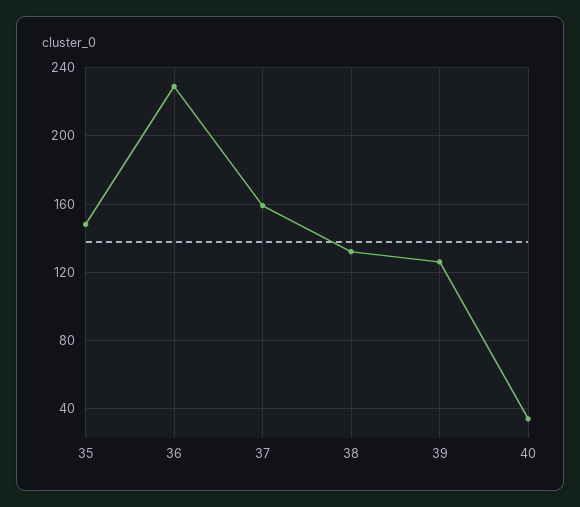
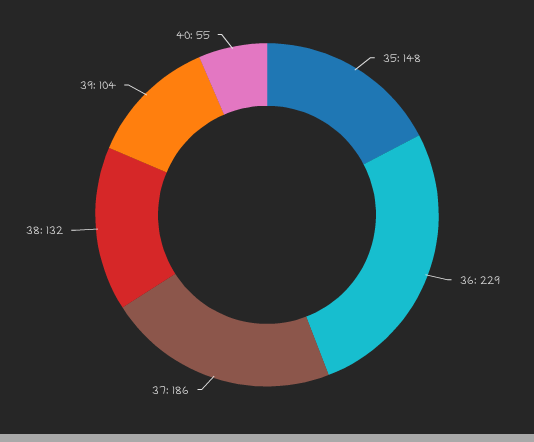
37: 160 -> 186
39: 125 -> 104
40: 35 -> 55

